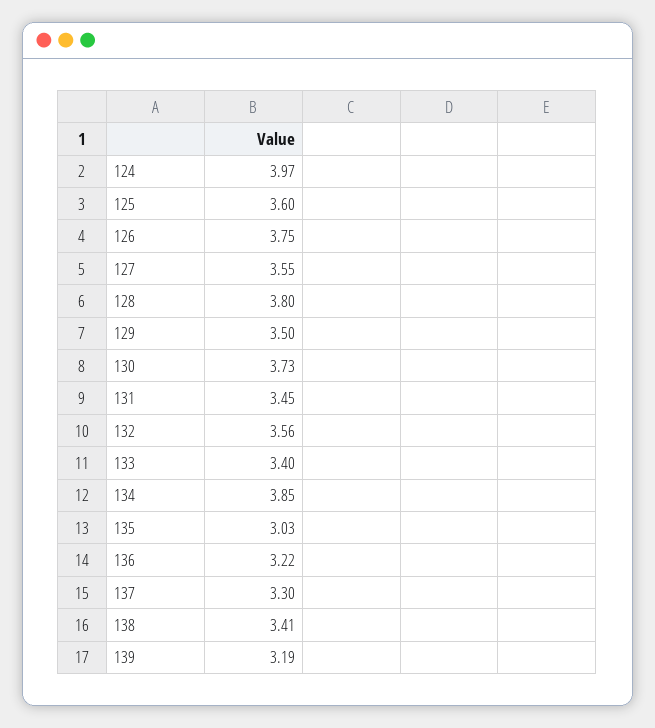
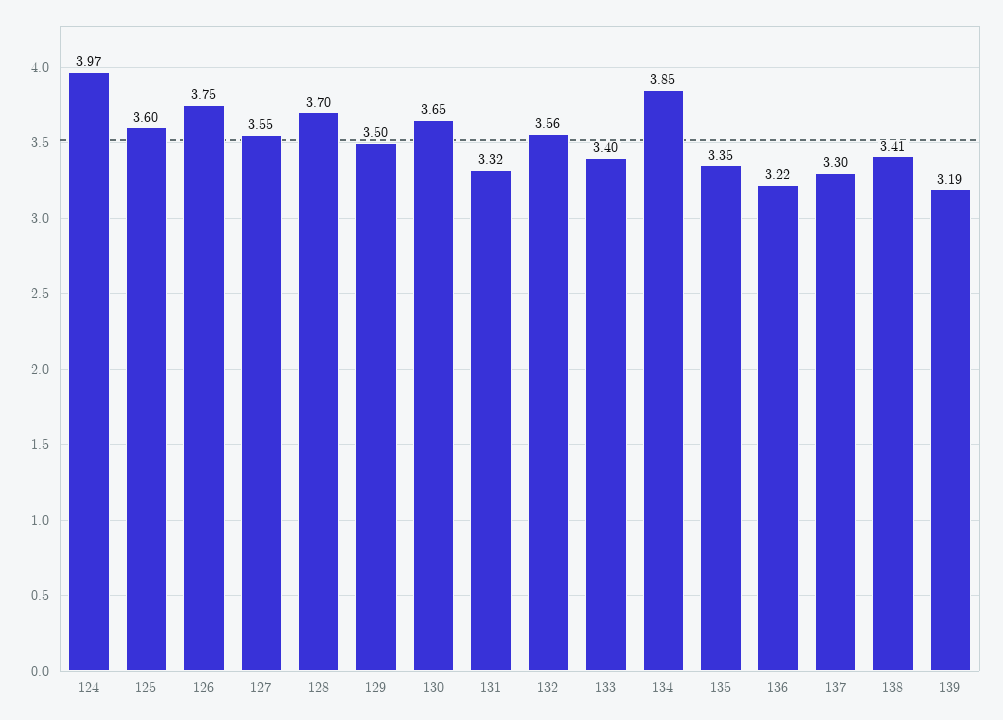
128: 3.8 -> 3.7
130: 3.73 -> 3.65
131: 3.45 -> 3.32
135: 3.03 -> 3.35

